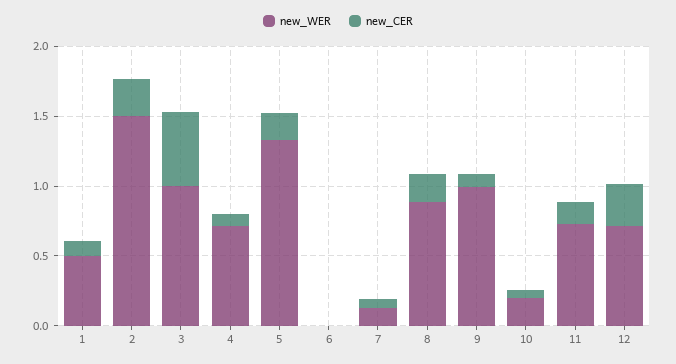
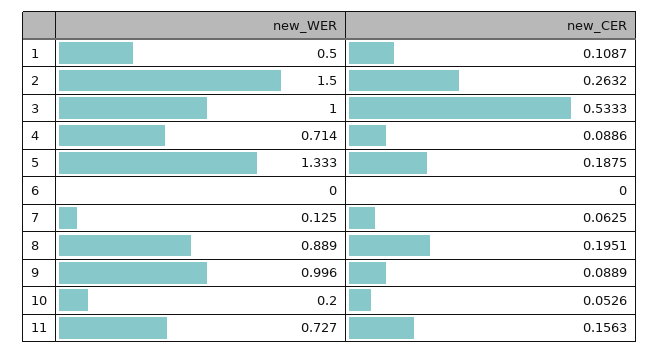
new_WER, 12: 0.7 -> none
new_CER, 12: 0.3 -> none

